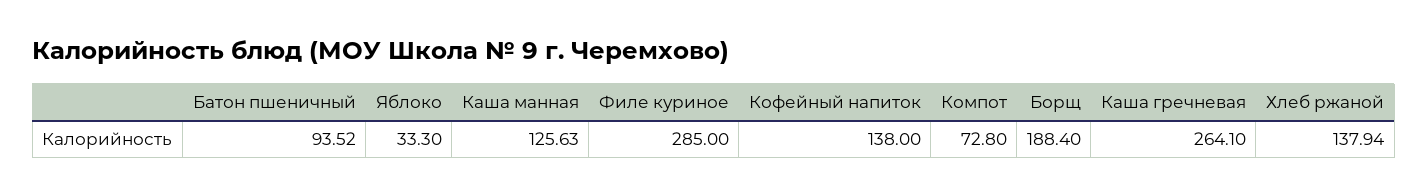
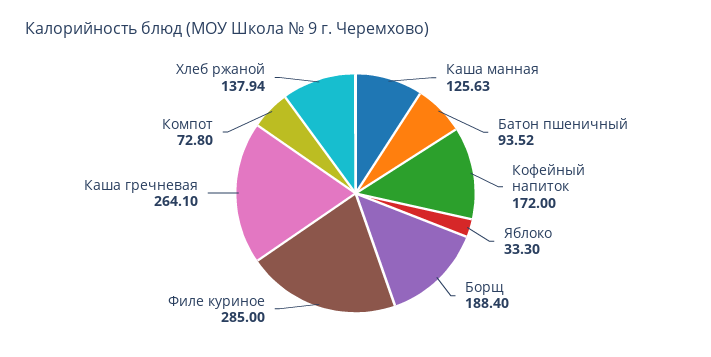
Кофейный напиток: 138 -> 172

